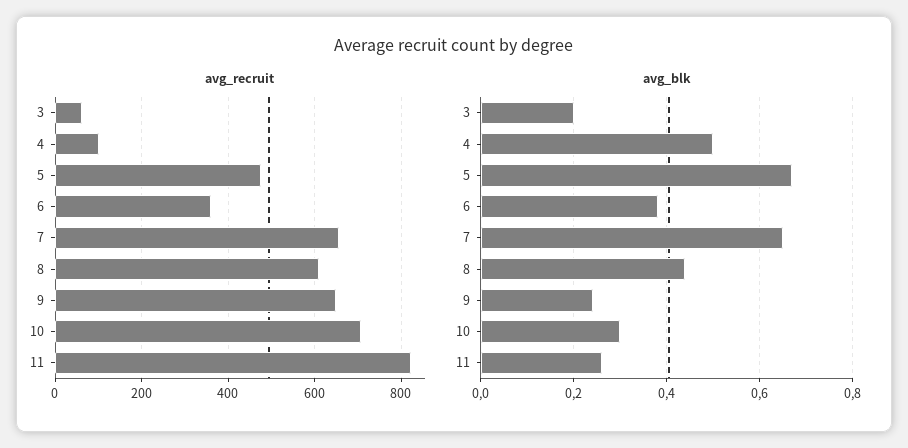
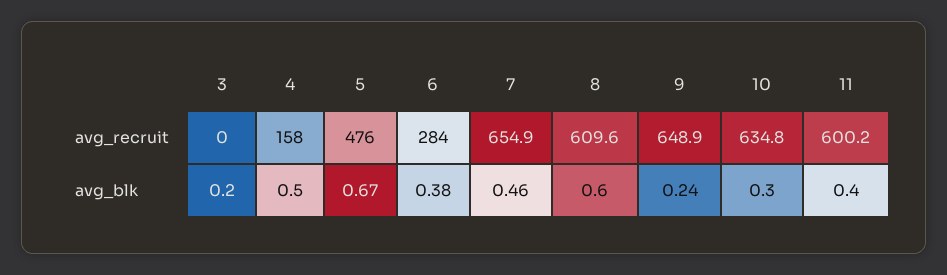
avg_recruit, 3: 60 -> 0
avg_recruit, 4: 100 -> 158
avg_recruit, 6: 360 -> 284
avg_recruit, 10: 700 -> 634.8
avg_recruit, 11: 820 -> 600.2
avg_blk, 7: 0.65 -> 0.46
avg_blk, 8: 0.45 -> 0.6
avg_blk, 11: 0.25 -> 0.4

